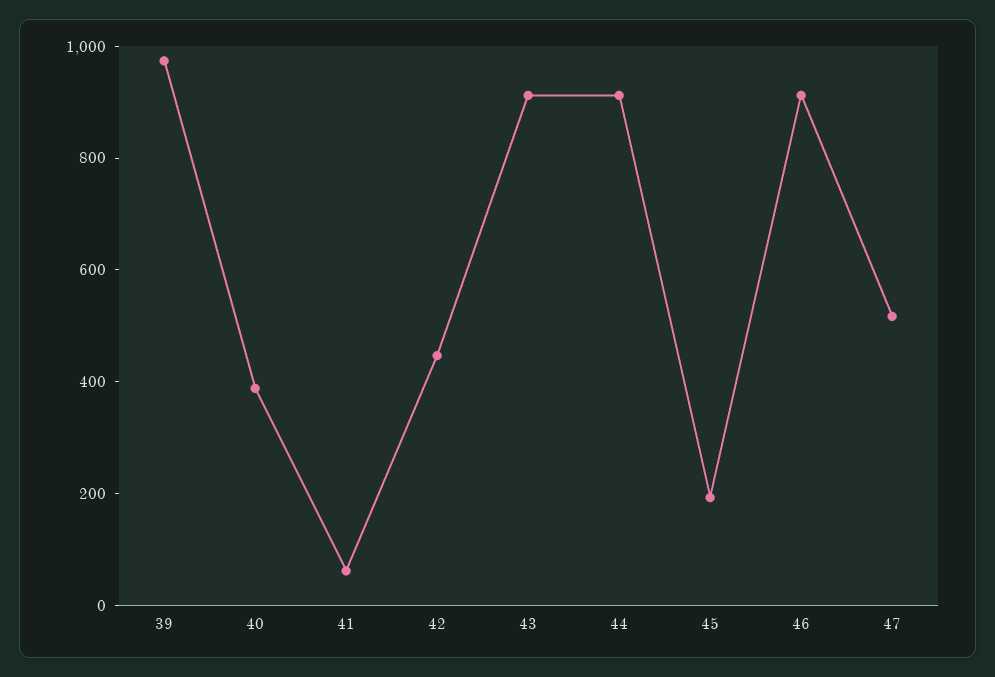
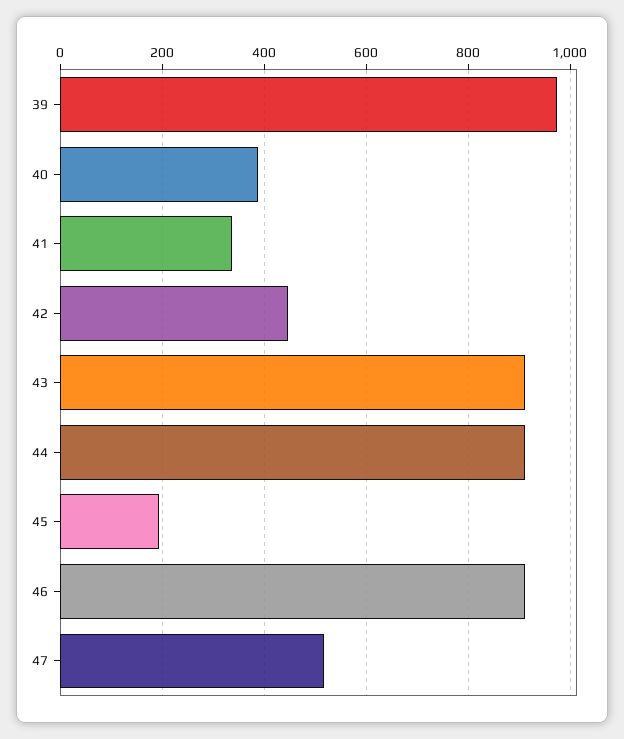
41: 50 -> 340

